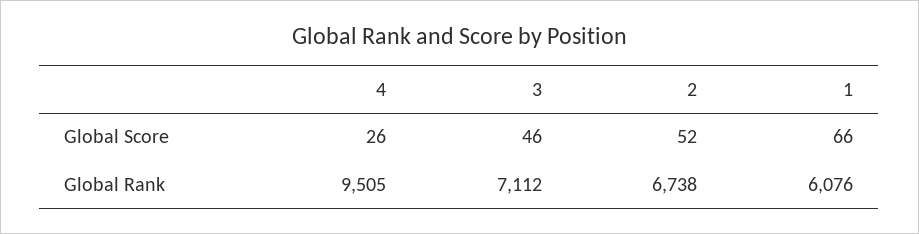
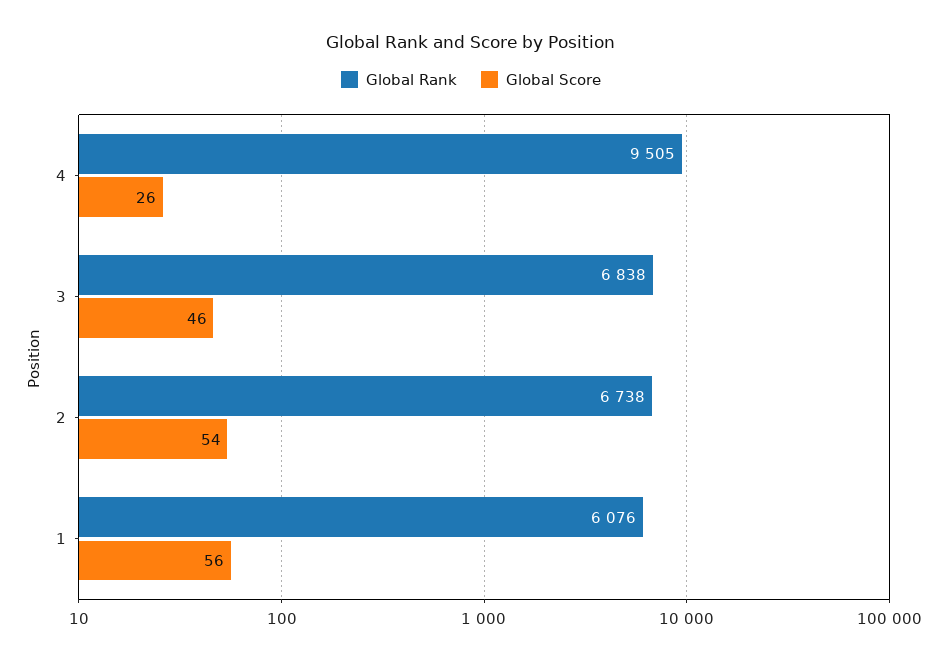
Global Score, 2: 52 -> 54
Global Score, 1: 66 -> 56
Global Rank, 3: 7112 -> 6838

